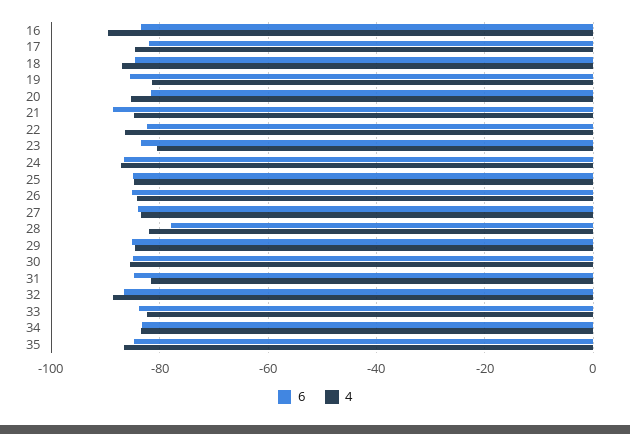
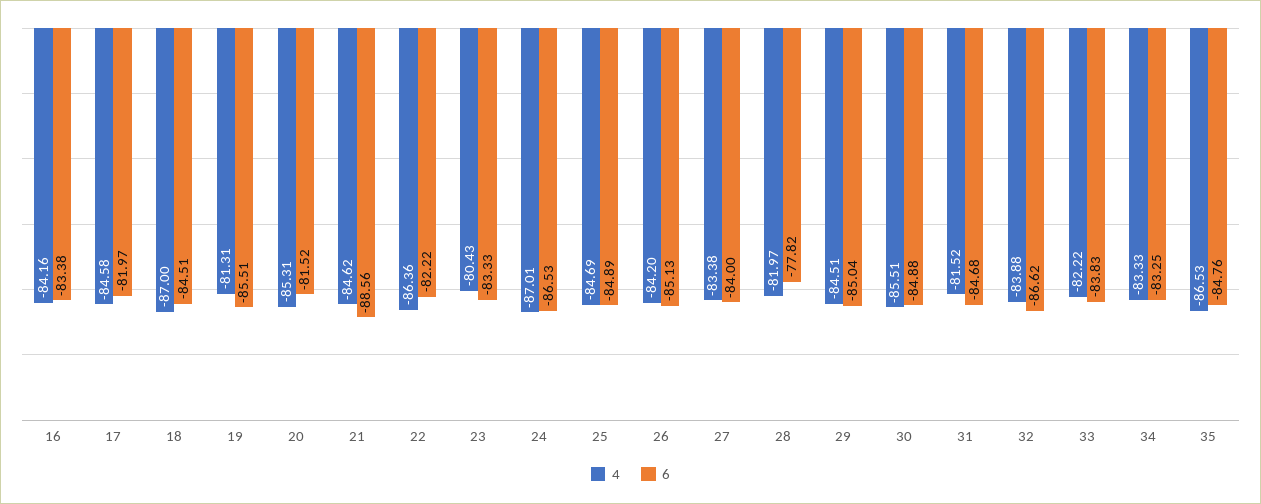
4, 16: -90 -> -84.16
4, 32: -88 -> -83.88

